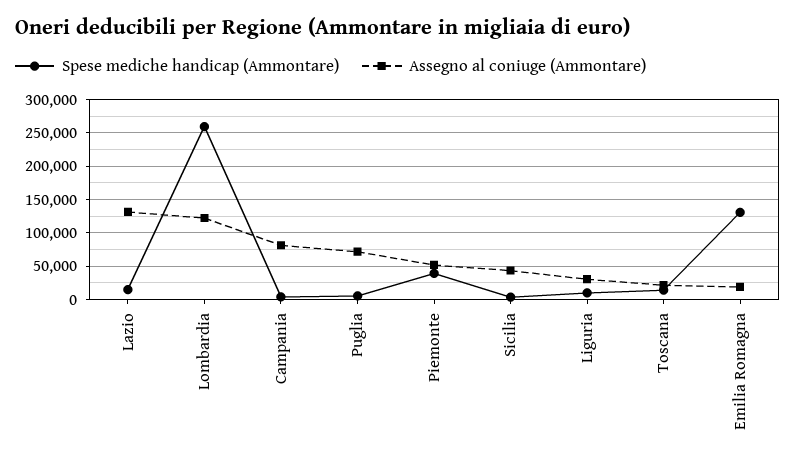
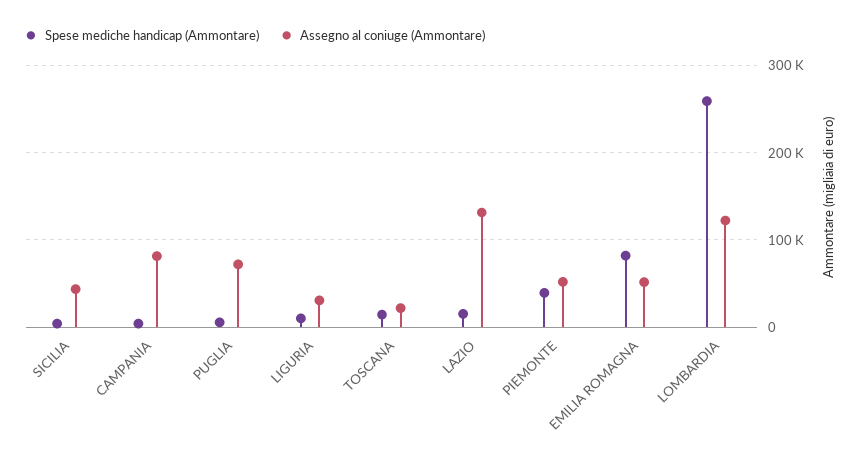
Spese mediche handicap (Ammontare), Emilia Romagna: 130000 -> 80000
Assegno al coniuge (Ammontare), Emilia Romagna: 20000 -> 50000

